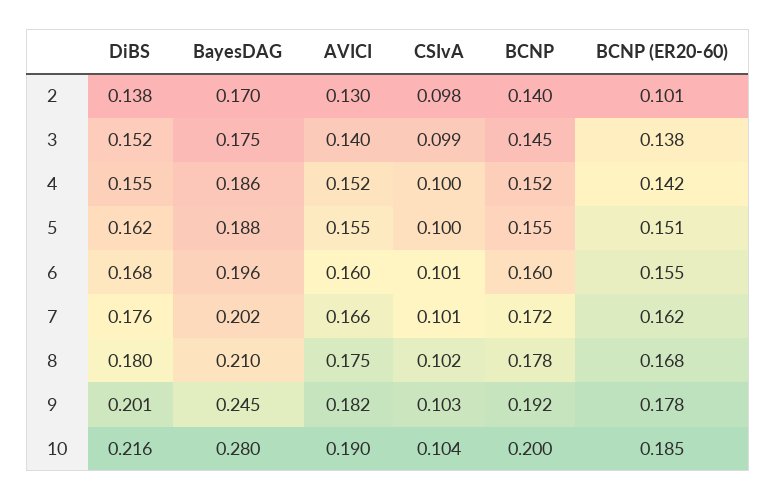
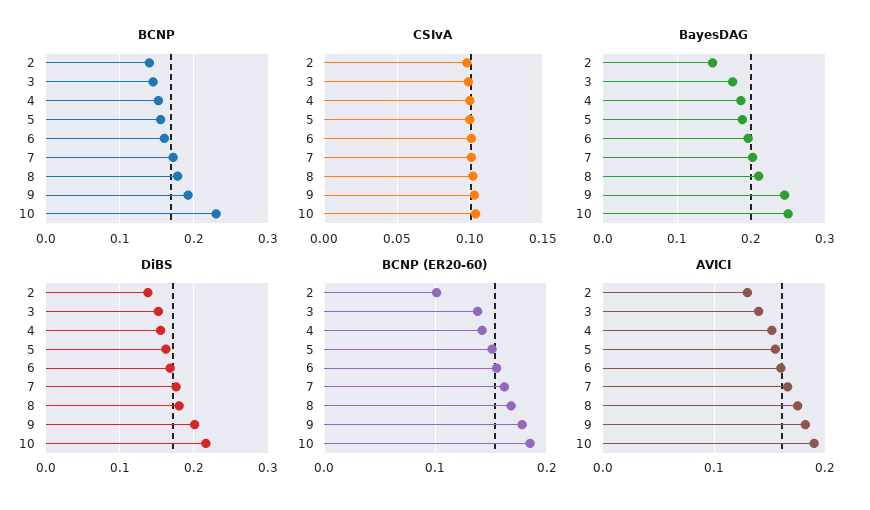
BayesDAG, 2: 0.17 -> 0.15
BayesDAG, 10: 0.28 -> 0.25
BCNP, 10: 0.2 -> 0.23

